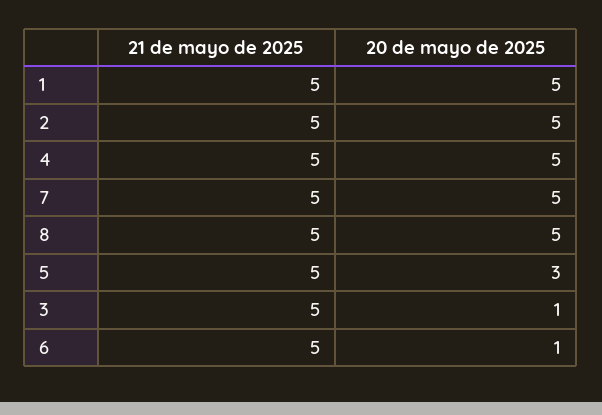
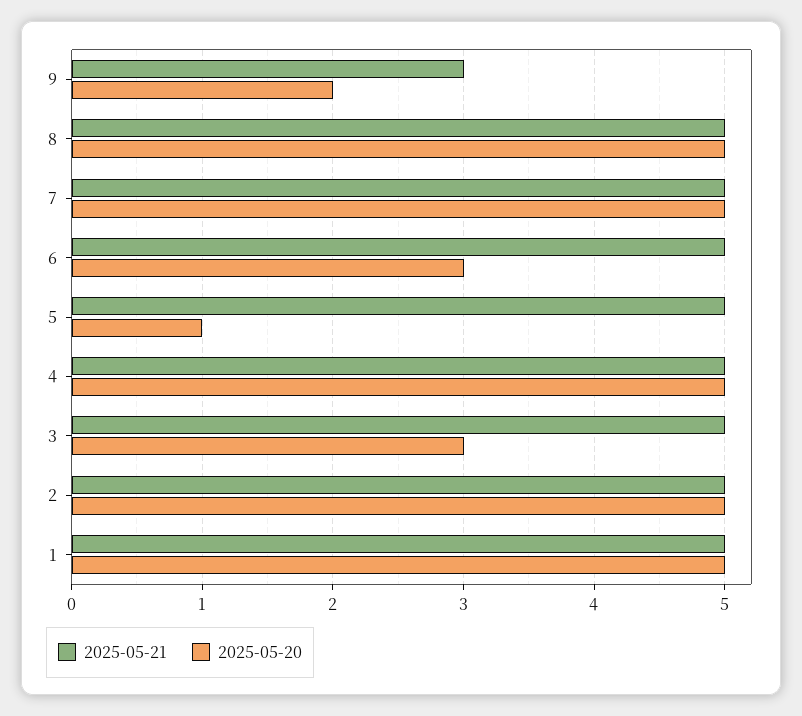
20 de mayo de 2025, 5: 3 -> 1
20 de mayo de 2025, 3: 1 -> 3
20 de mayo de 2025, 6: 1 -> 3
21 de mayo de 2025, 9: none -> 3
20 de mayo de 2025, 9: none -> 2

